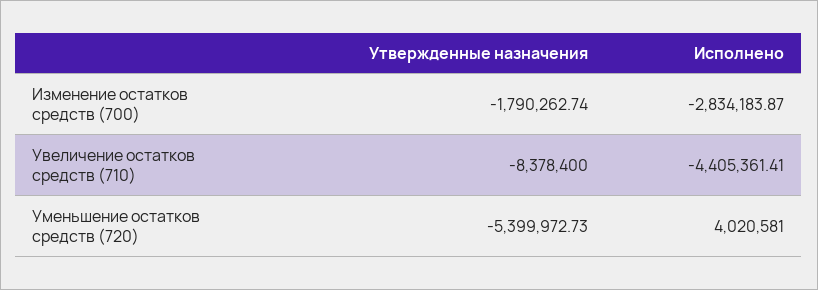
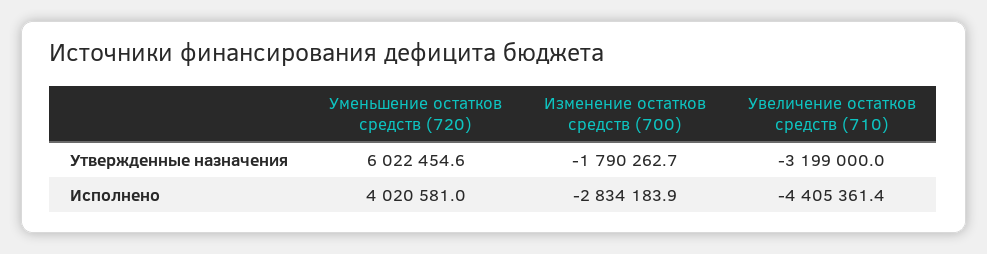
Утвержденные назначения, Увеличение остатков средств (710): -8378400 -> -3199000
Утвержденные назначения, Уменьшение остатков средств (720): -5399972.73 -> 6022454.6

